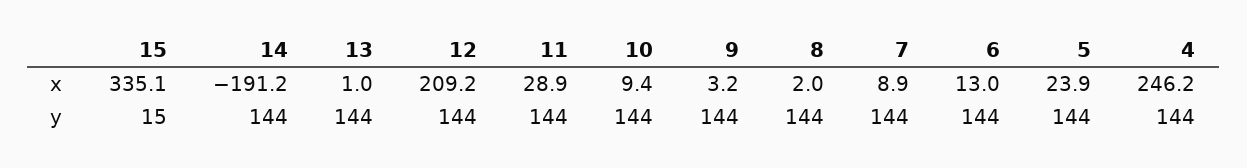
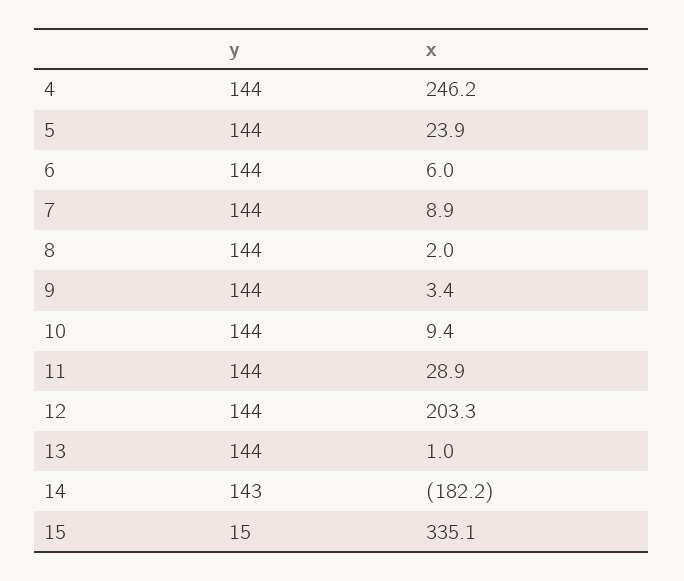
14, x: -191.2 -> -182.2
12, x: 209.2 -> 203.3
9, x: 3.2 -> 3.4
6, x: 13 -> 6
14, y: 144 -> 143

